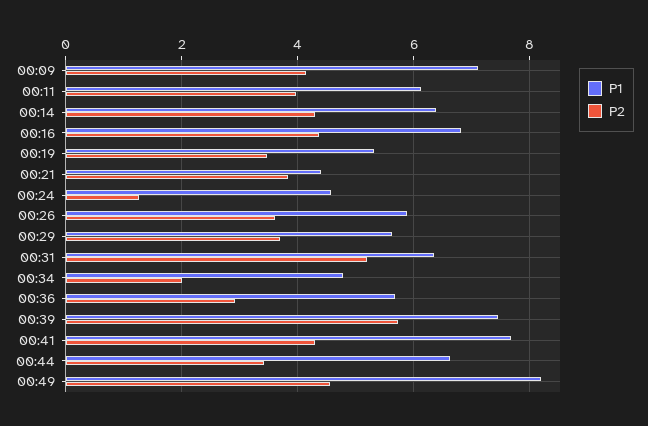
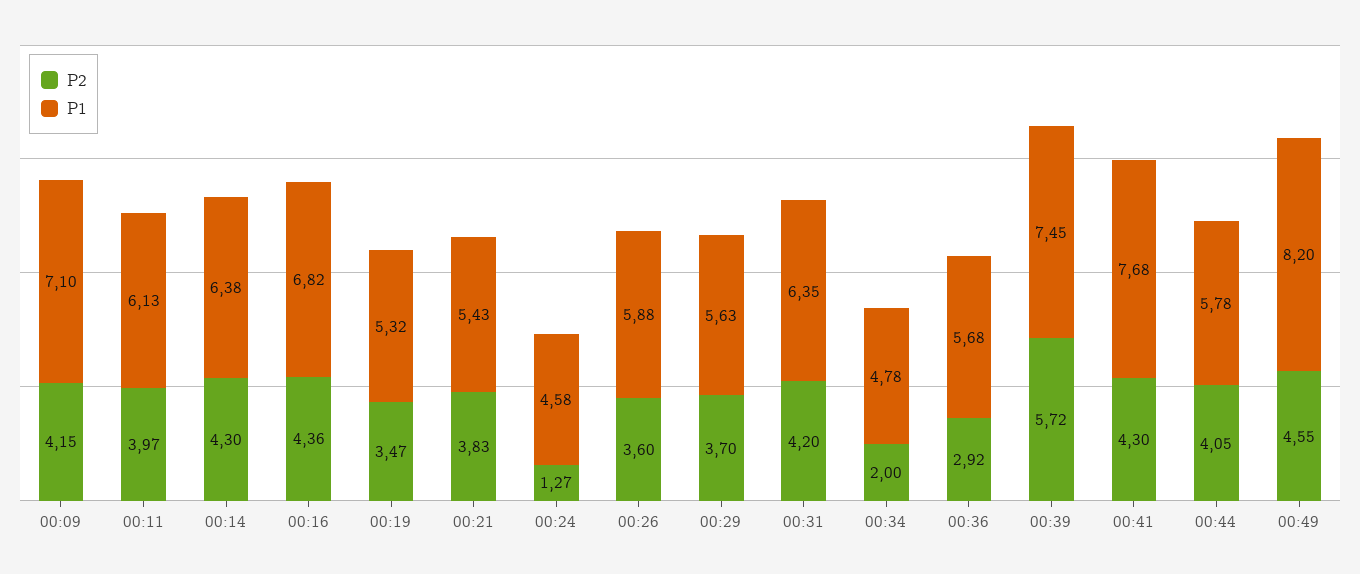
P1, 00:21: 4.4 -> 5.43
P2, 00:31: 5.2 -> 4.2
P1, 00:44: 6.6 -> 5.78
P2, 00:44: 3.4 -> 4.05

